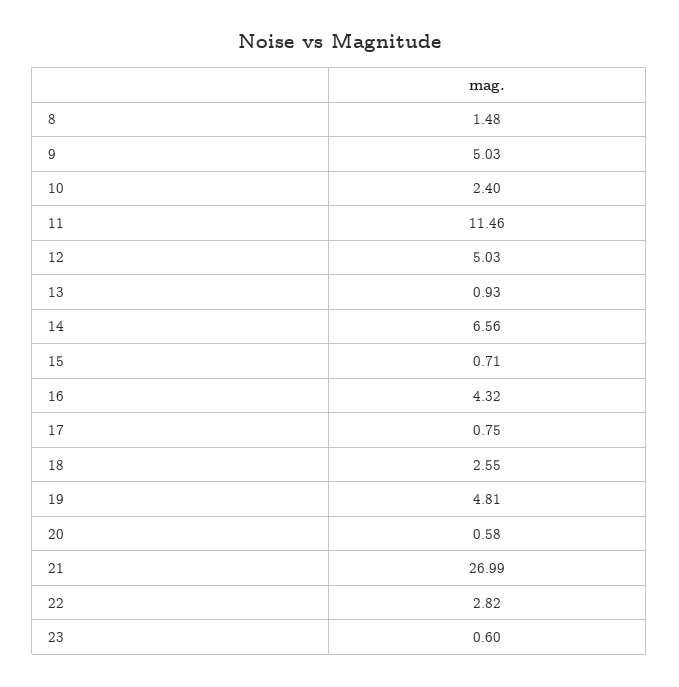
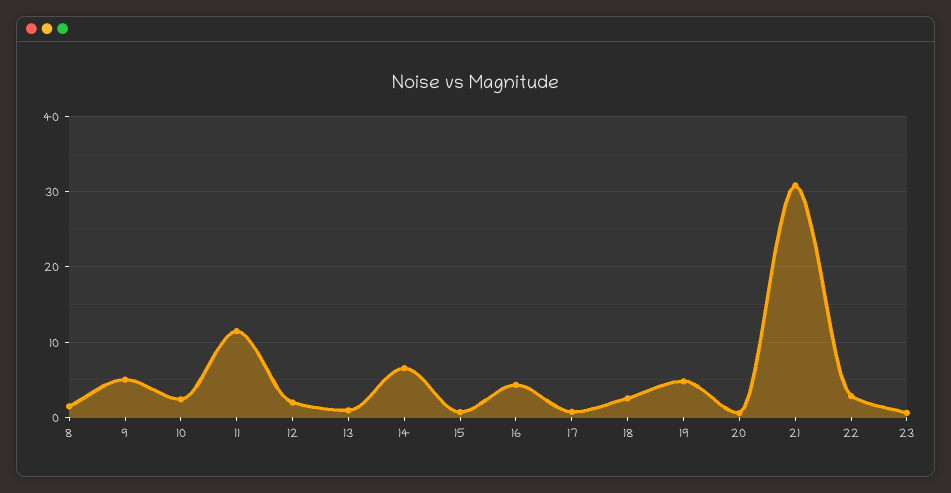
12: 5.03 -> 2
21: 26.99 -> 31

